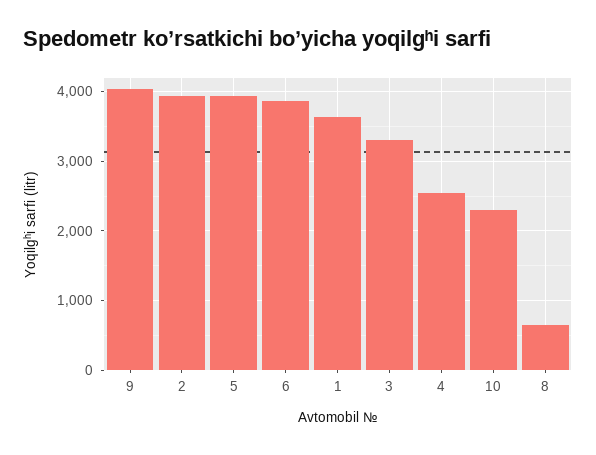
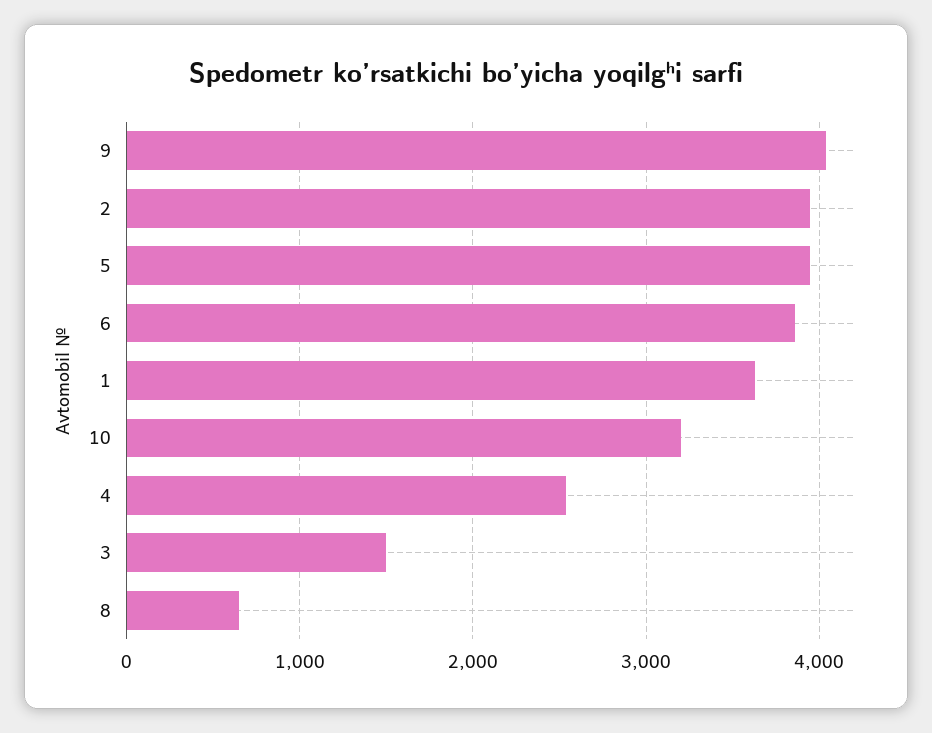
3: 3300 -> 1500
10: 2300 -> 3200

